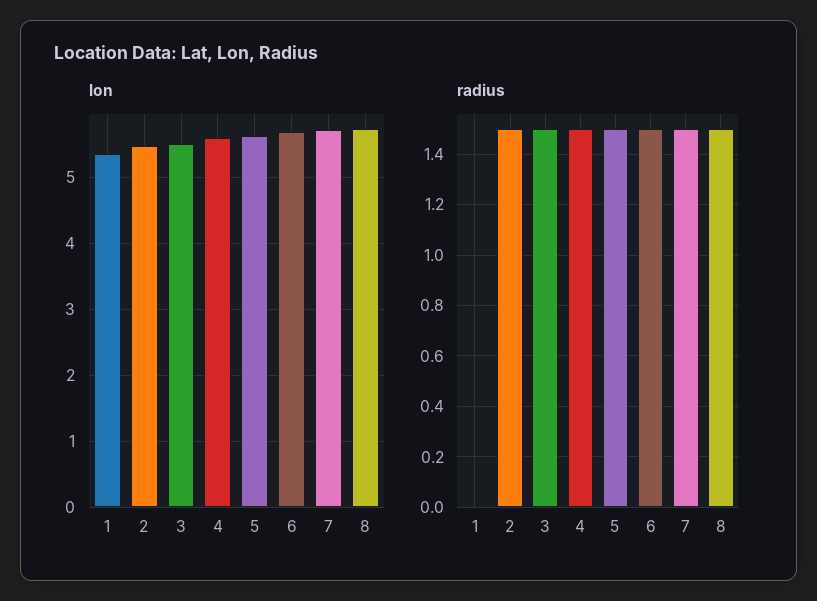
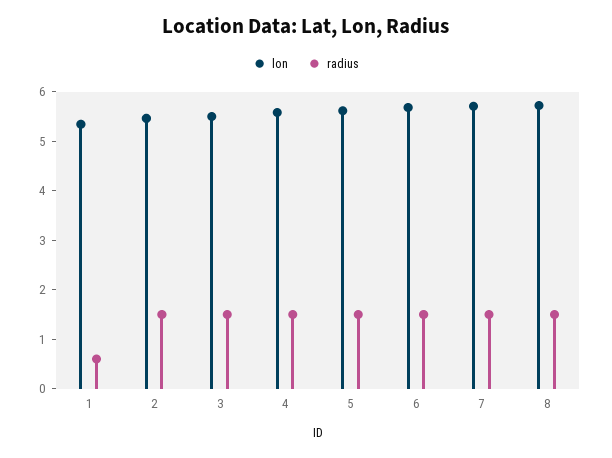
radius, 1: 0 -> 0.6

